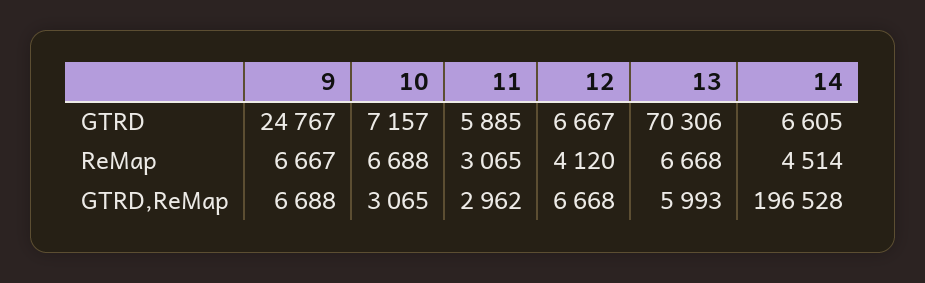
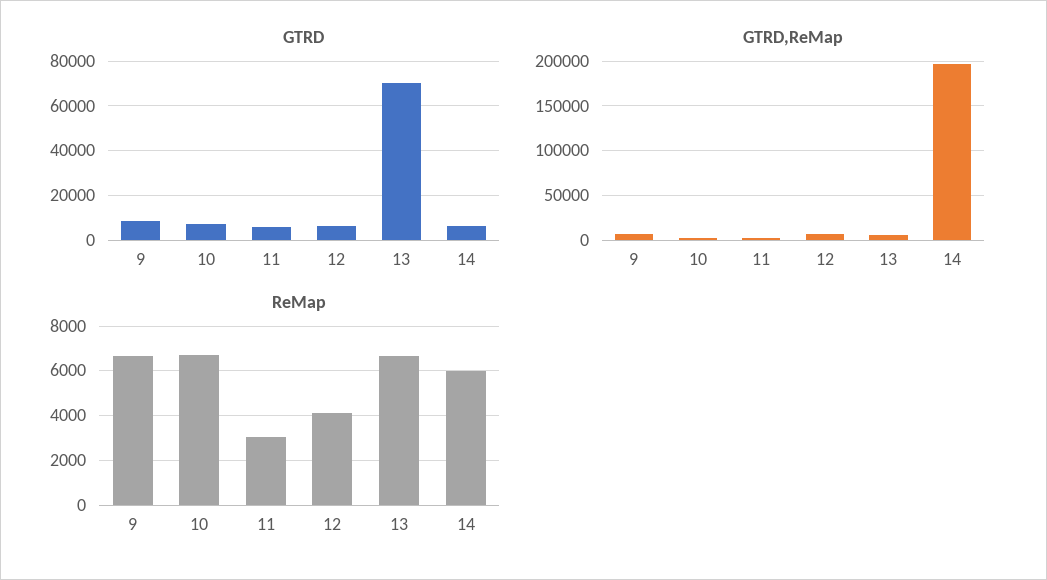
GTRD, 9: 24767 -> 10000
ReMap, 14: 4514 -> 6000

